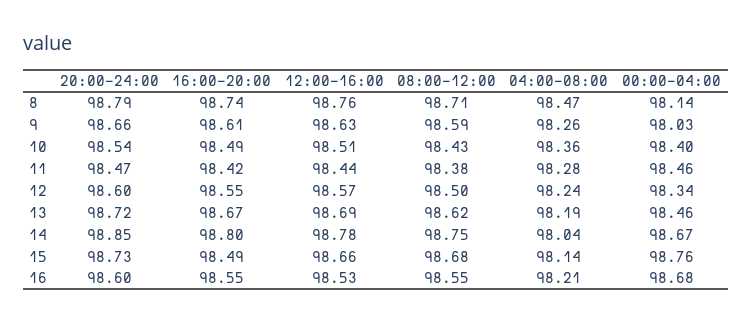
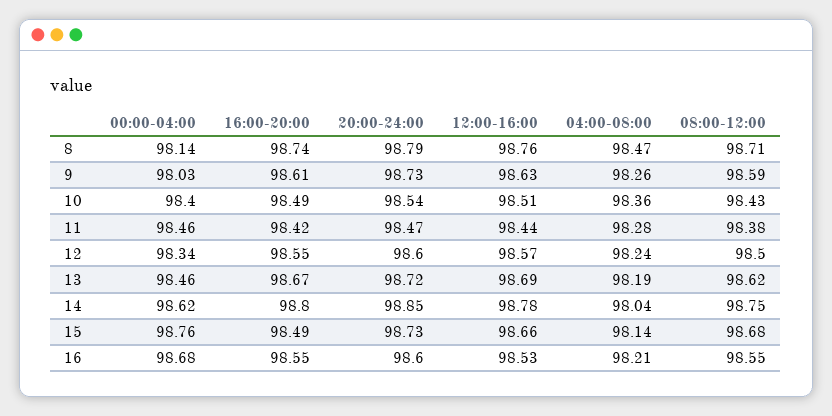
20:00-24:00, 9: 98.66 -> 98.73
00:00-04:00, 14: 98.67 -> 98.62

